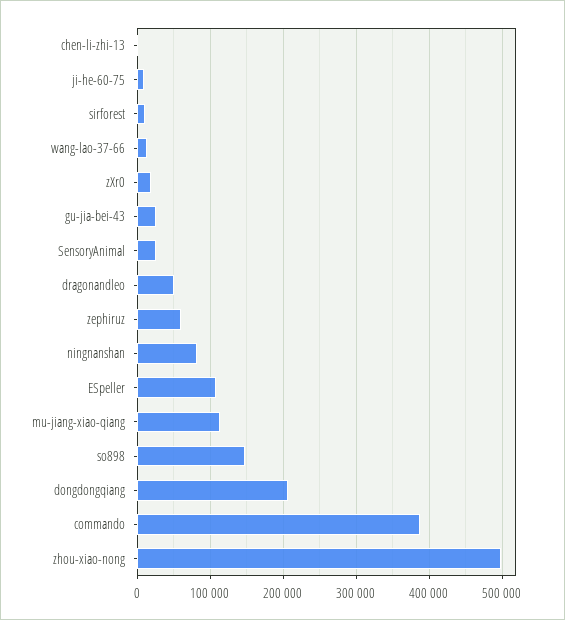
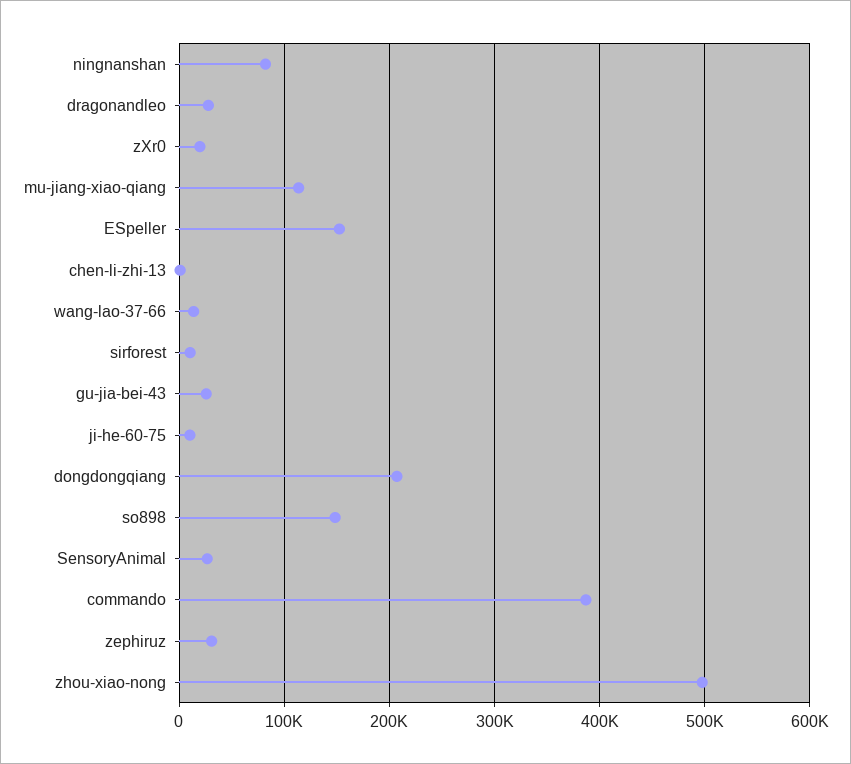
dragonandleo: 50000 -> 30000
zephiruz: 60000 -> 30000
ESpeller: 110000 -> 150000

